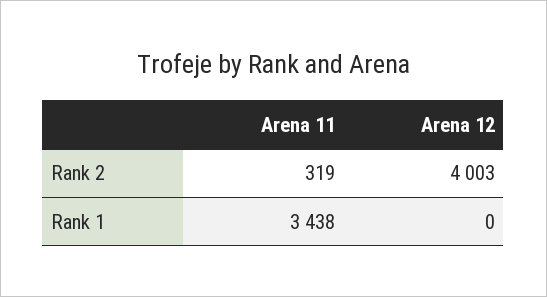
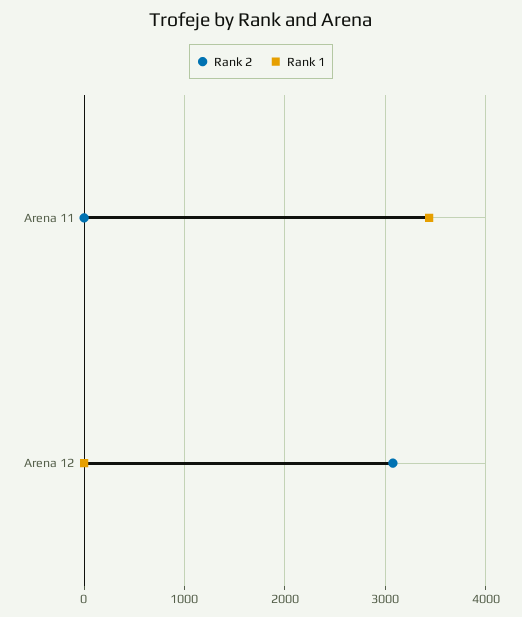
Rank 2, Arena 11: 319 -> 0
Rank 2, Arena 12: 4003 -> 3100

